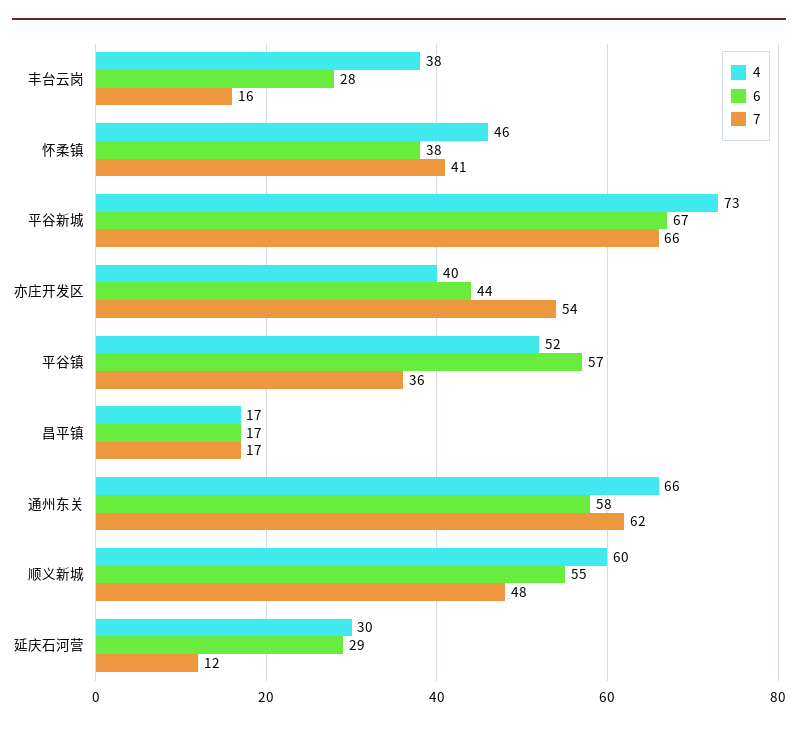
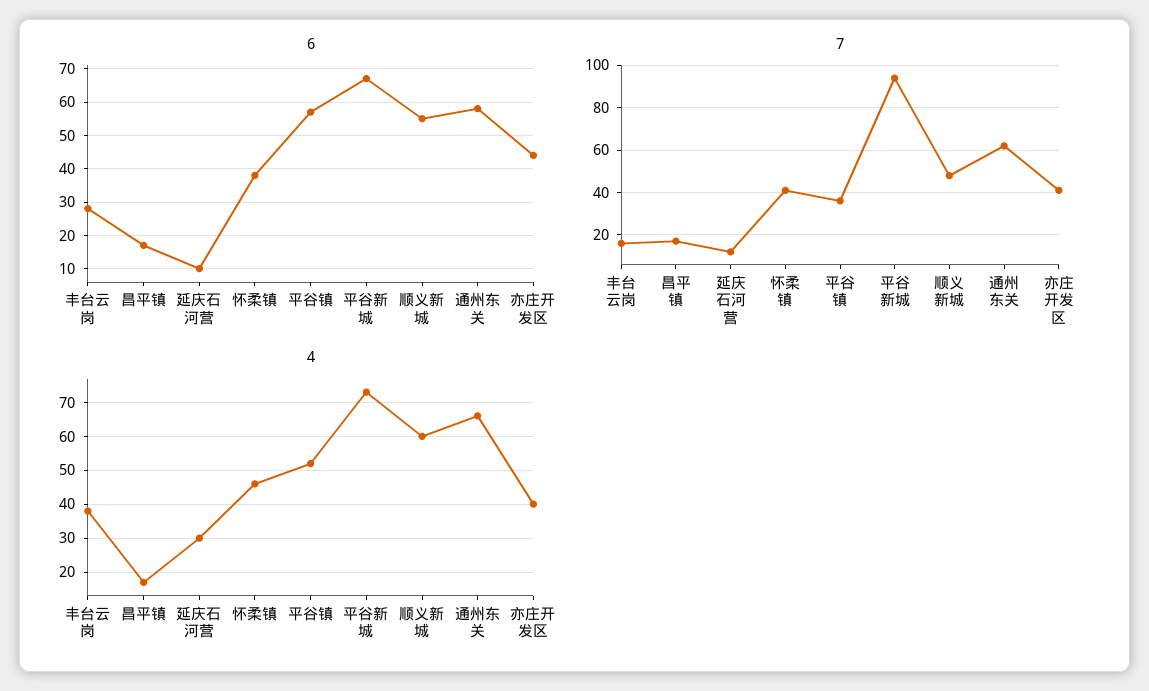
7, 平谷新城: 66 -> 95
7, 亦庄开发区: 54 -> 40
6, 延庆石河营: 29 -> 10

